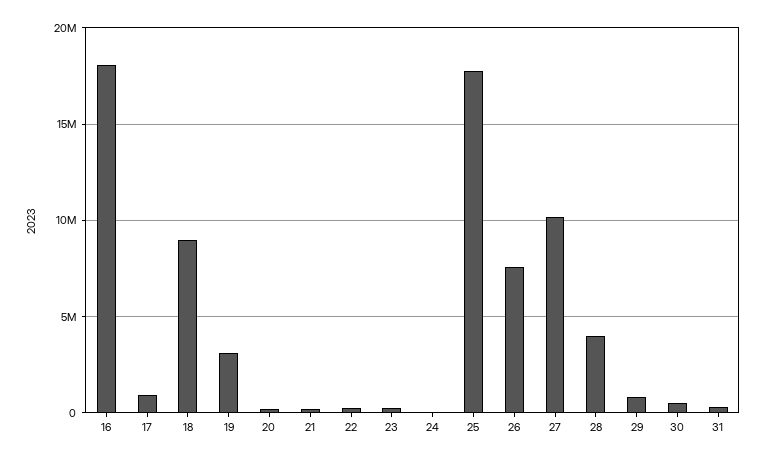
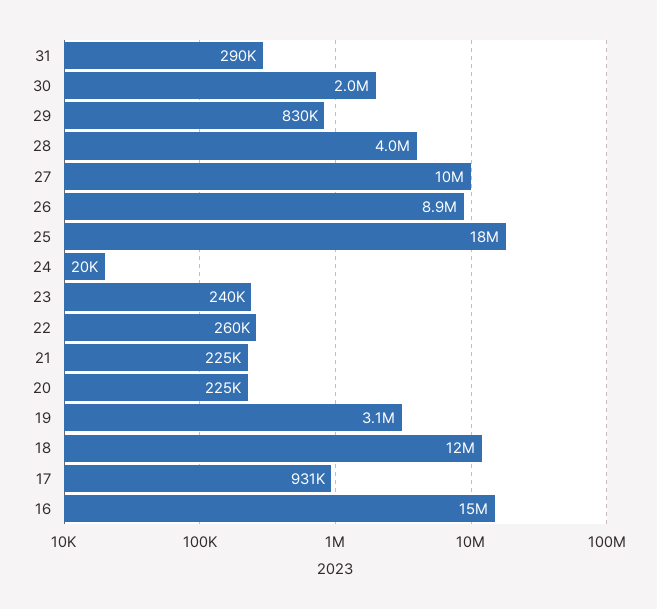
16: 18000000 -> 15000000
18: 9000000 -> 12000000
26: 7500000 -> 8900000
30: 500000 -> 2000000

